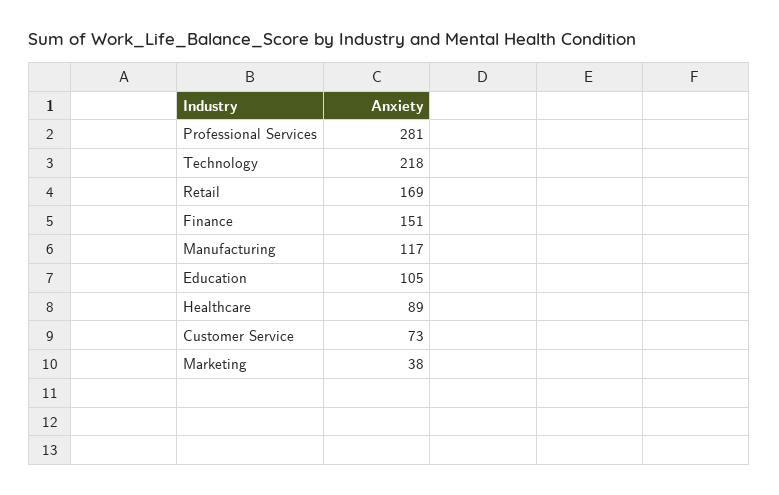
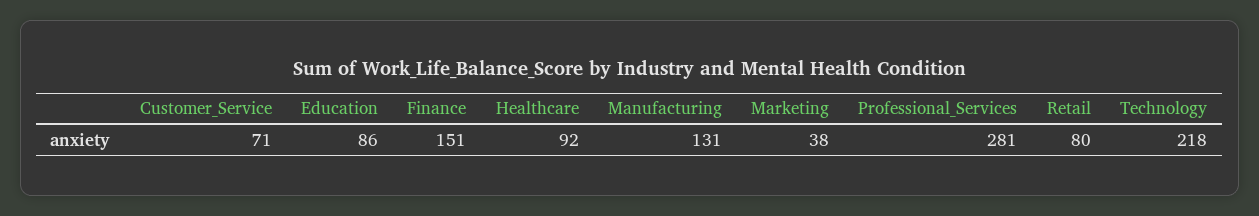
Retail: 169 -> 80
Manufacturing: 117 -> 131
Education: 105 -> 86
Healthcare: 89 -> 92
Customer Service: 73 -> 71

